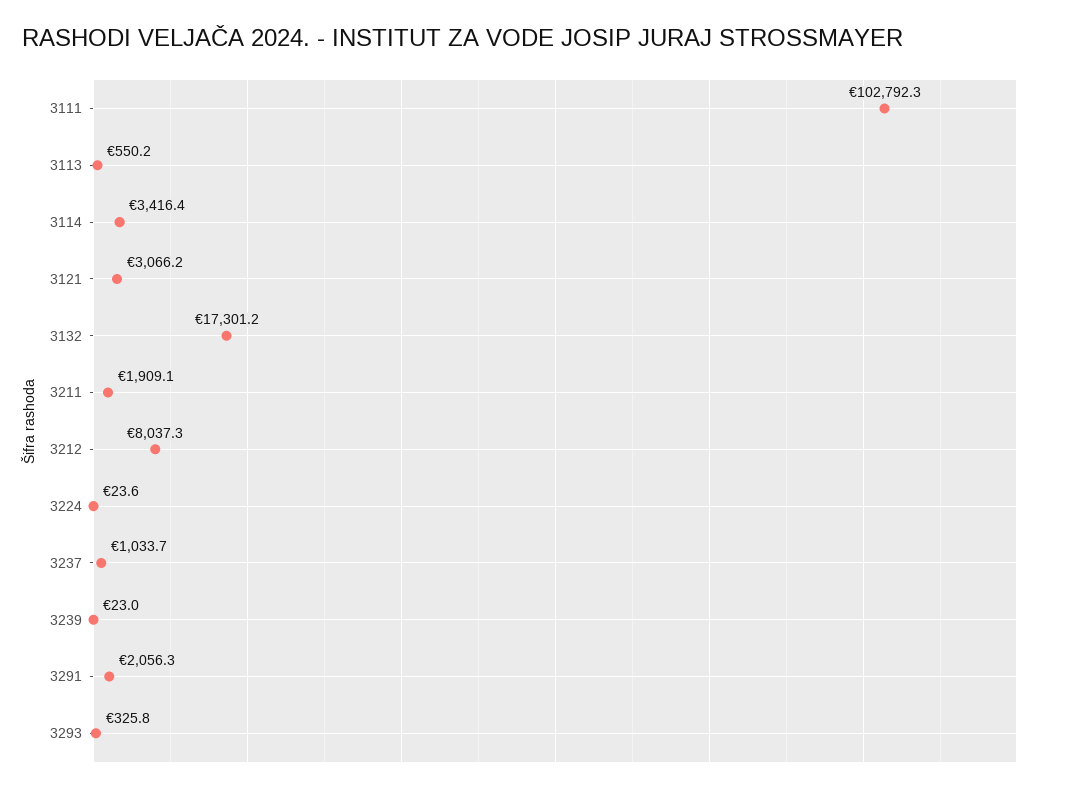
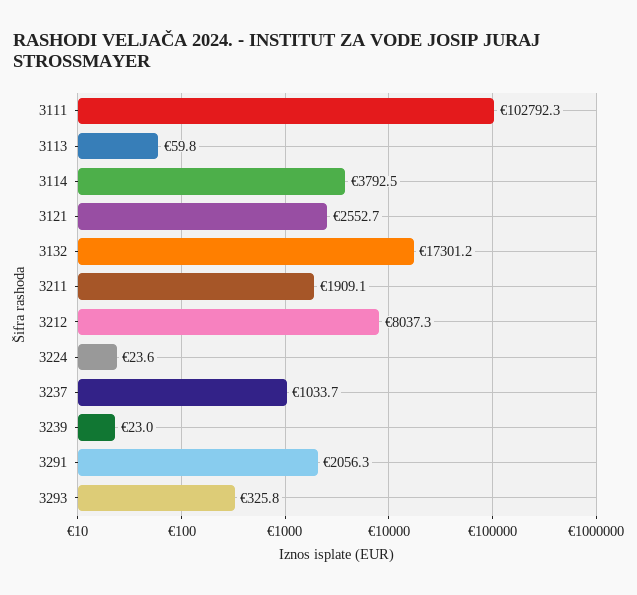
3113: 550.2 -> 59.8
3114: 3416.4 -> 3792.5
3121: 3066.2 -> 2552.7

